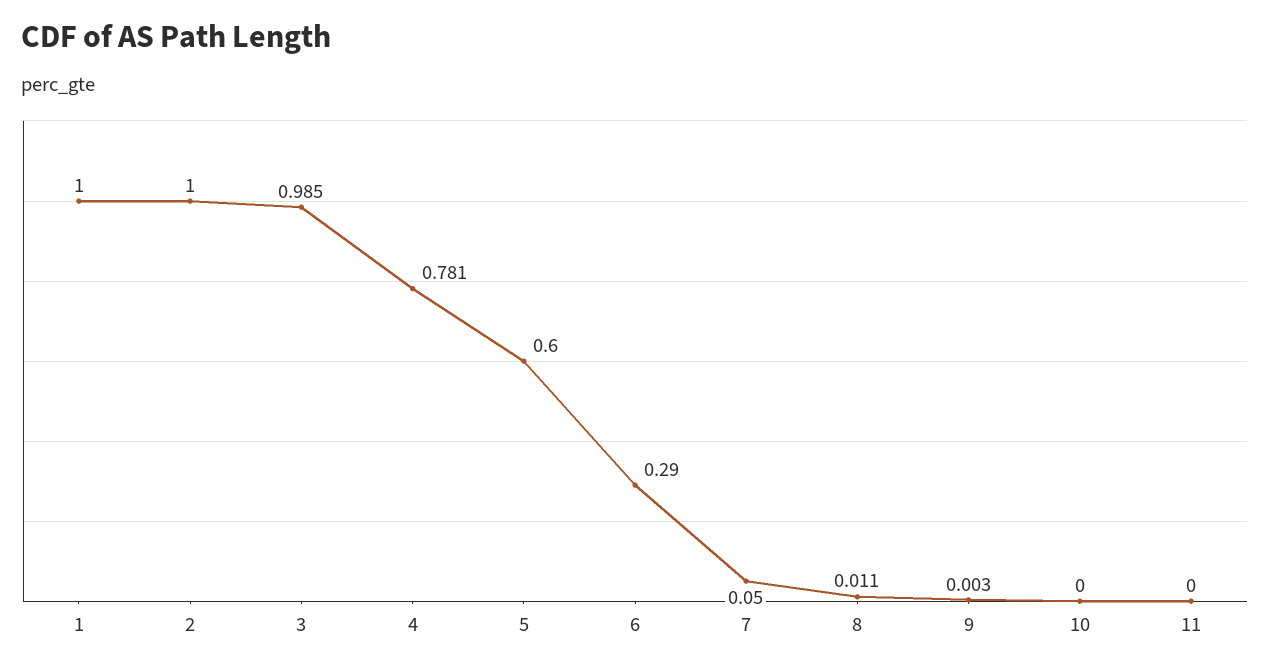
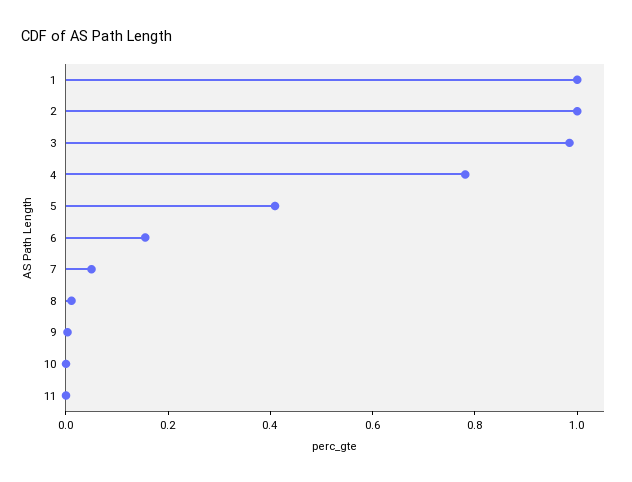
5: 0.6 -> 0.4
6: 0.29 -> 0.15

